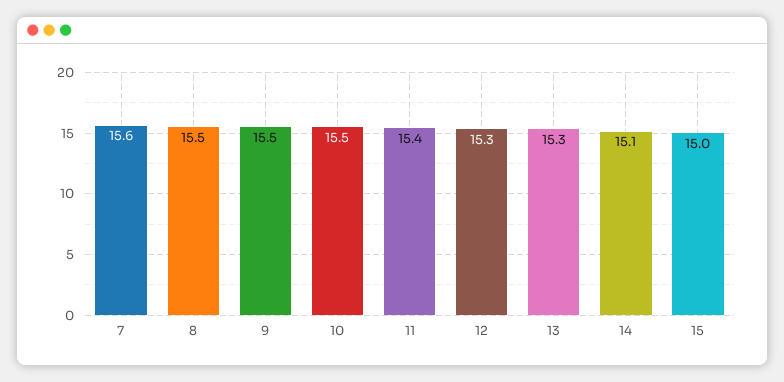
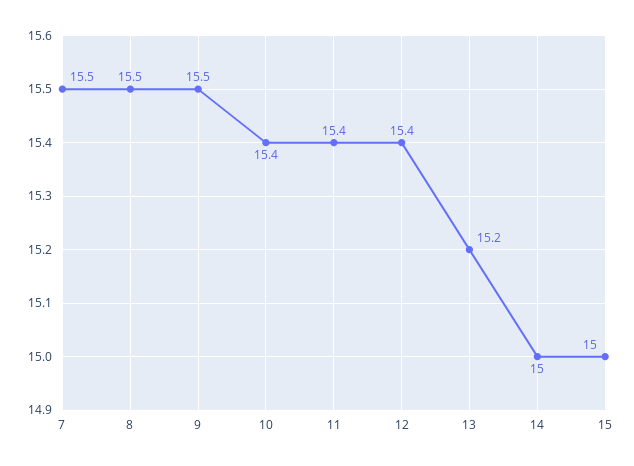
7: 15.6 -> 15.5
10: 15.5 -> 15.4
12: 15.3 -> 15.4
13: 15.3 -> 15.2
14: 15.1 -> 15

